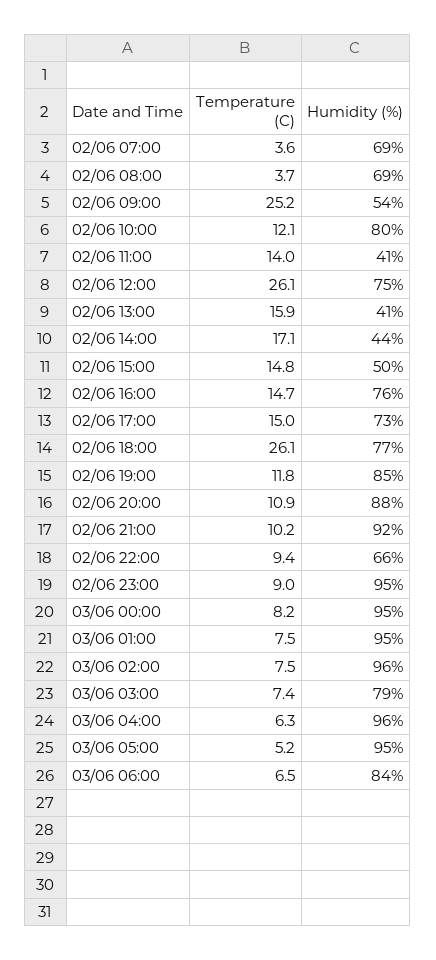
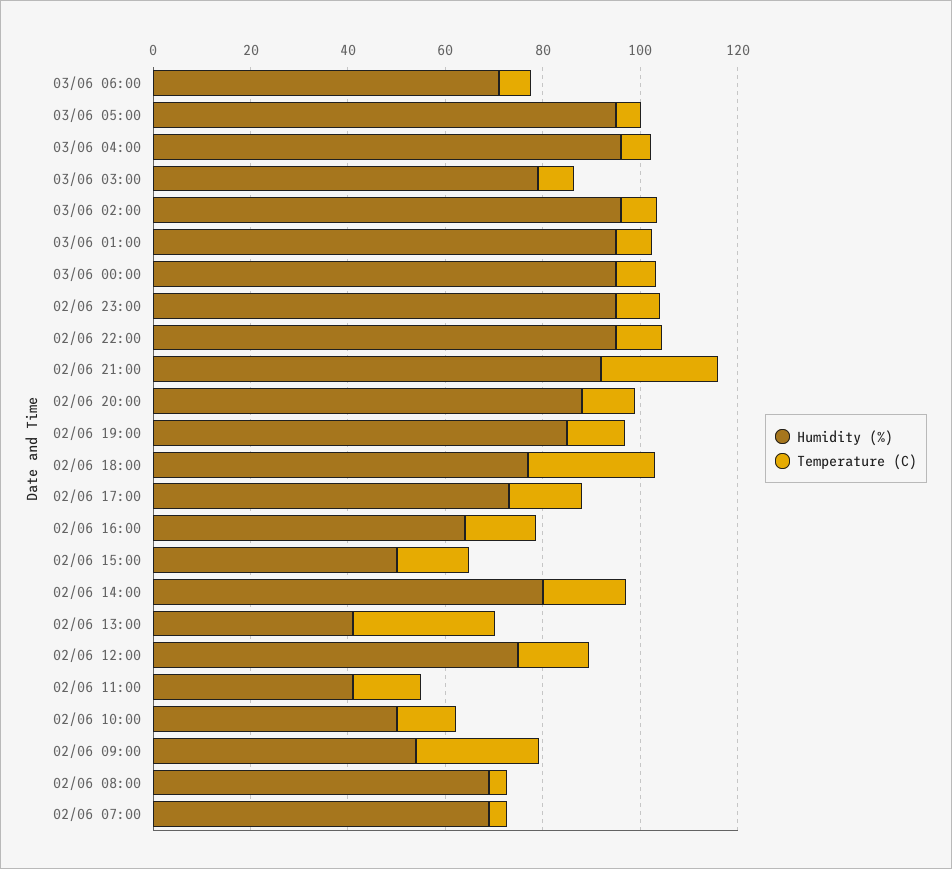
Humidity (%), 02/06 10:00: 80 -> 50
Temperature (C), 02/06 12:00: 26.1 -> 15
Temperature (C), 02/06 13:00: 15.9 -> 30
Humidity (%), 02/06 14:00: 44 -> 80
Humidity (%), 02/06 16:00: 76 -> 65
Temperature (C), 02/06 21:00: 10.2 -> 25
Humidity (%), 02/06 22:00: 66 -> 95
Humidity (%), 03/06 06:00: 84 -> 70

